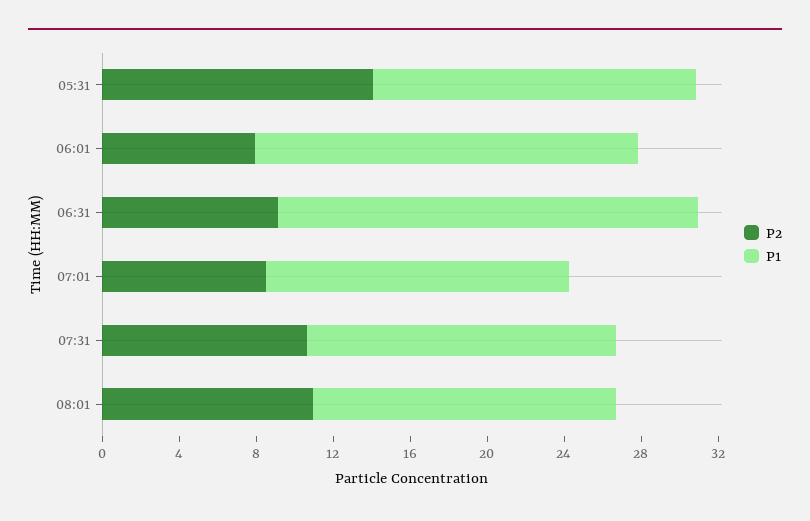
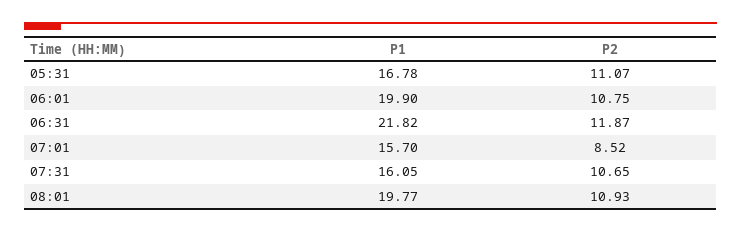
P2, 05:31: 14 -> 11.07
P2, 06:01: 8 -> 10.75
P2, 06:31: 9 -> 11.87
P1, 08:01: 16 -> 19.77

